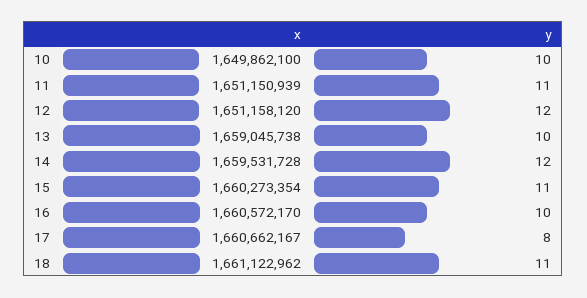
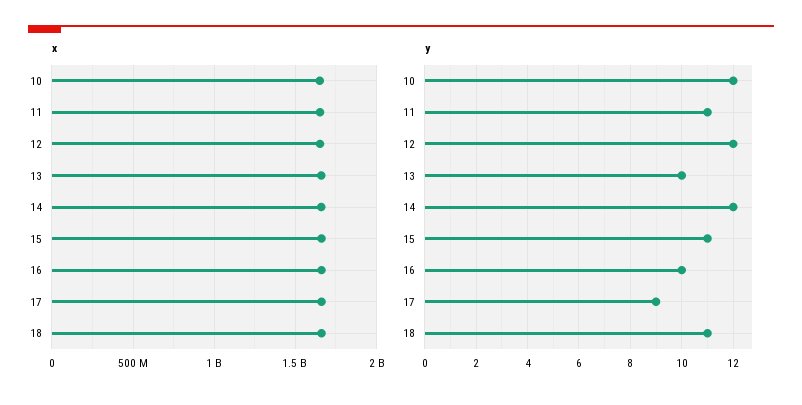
y, 10: 10 -> 12
y, 17: 8 -> 9

